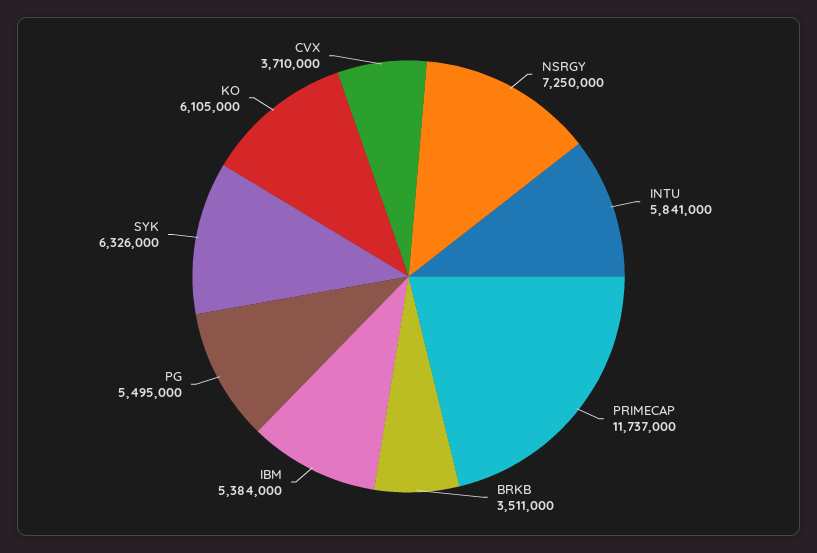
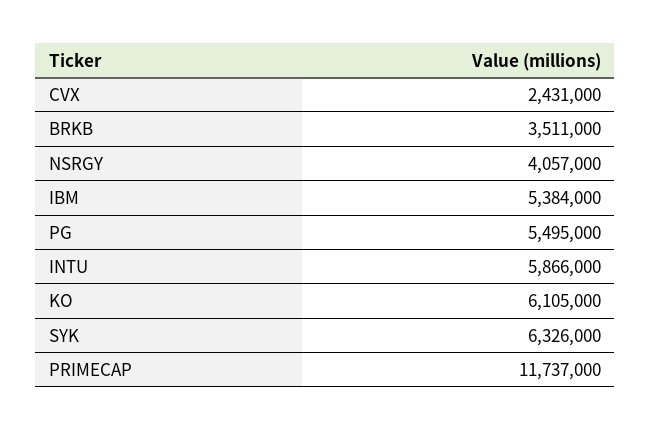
NSRGY: 7250000 -> 4057000
INTU: 5841000 -> 5866000
CVX: 3710000 -> 2431000

